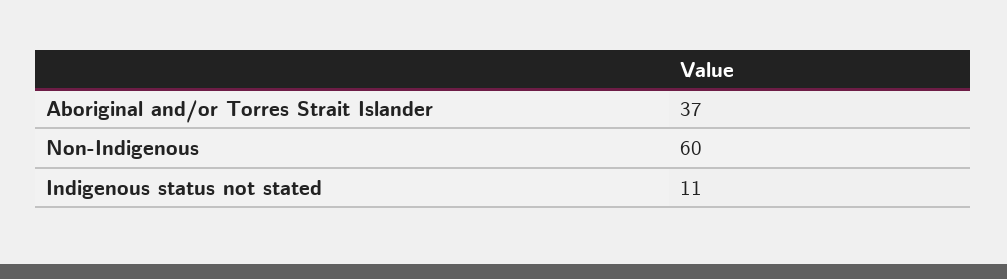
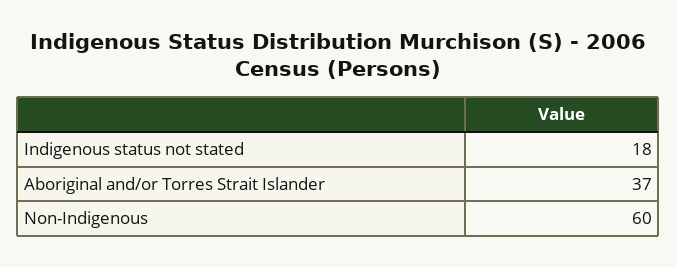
Indigenous status not stated: 11 -> 18

